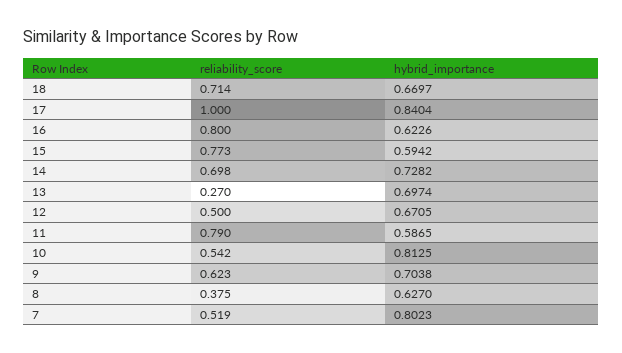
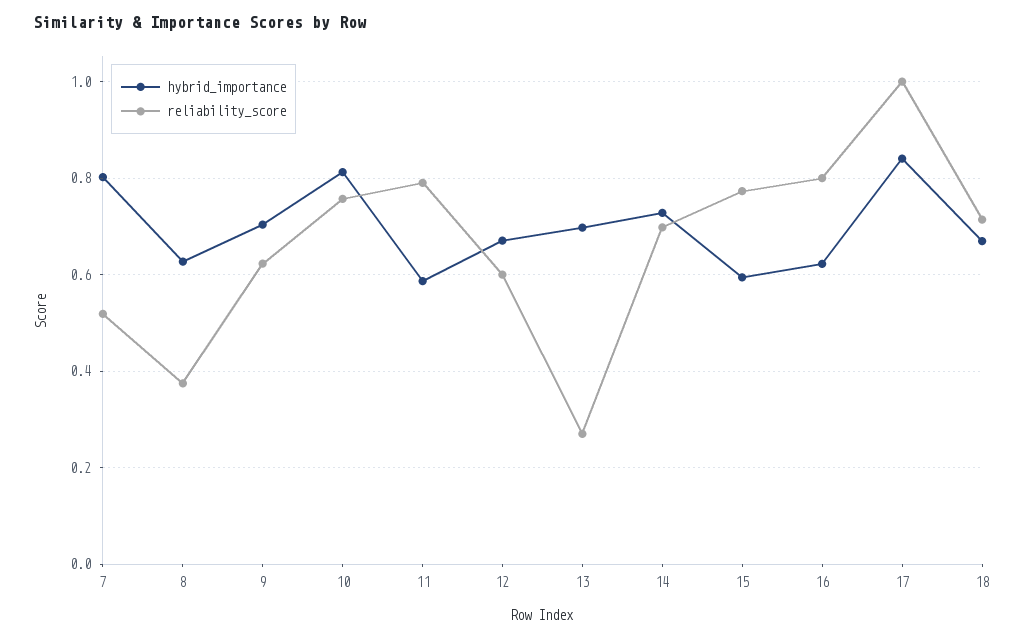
reliability_score, 12: 0.5 -> 0.6
reliability_score, 10: 0.542 -> 0.76

